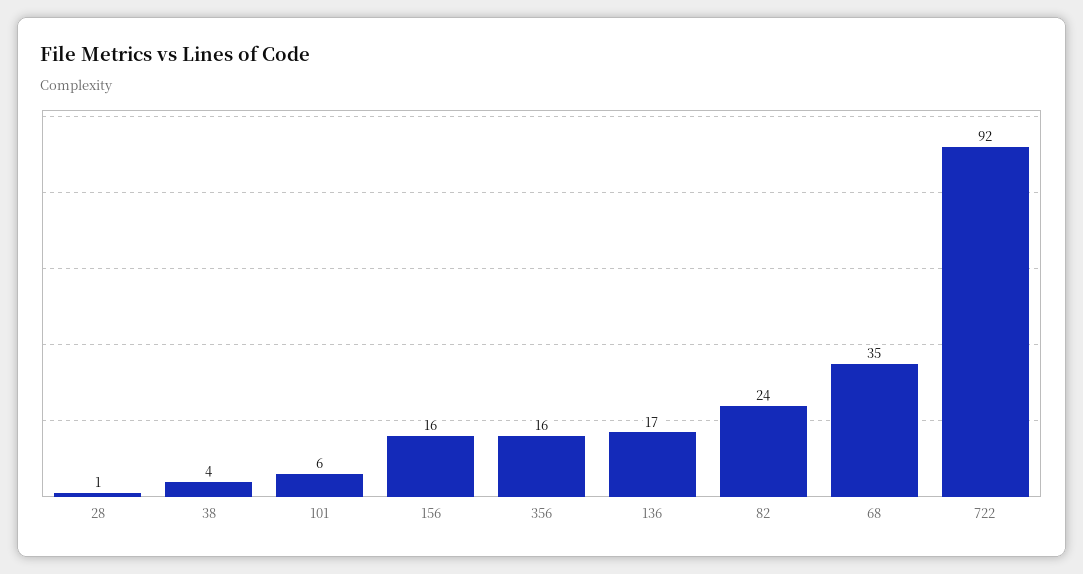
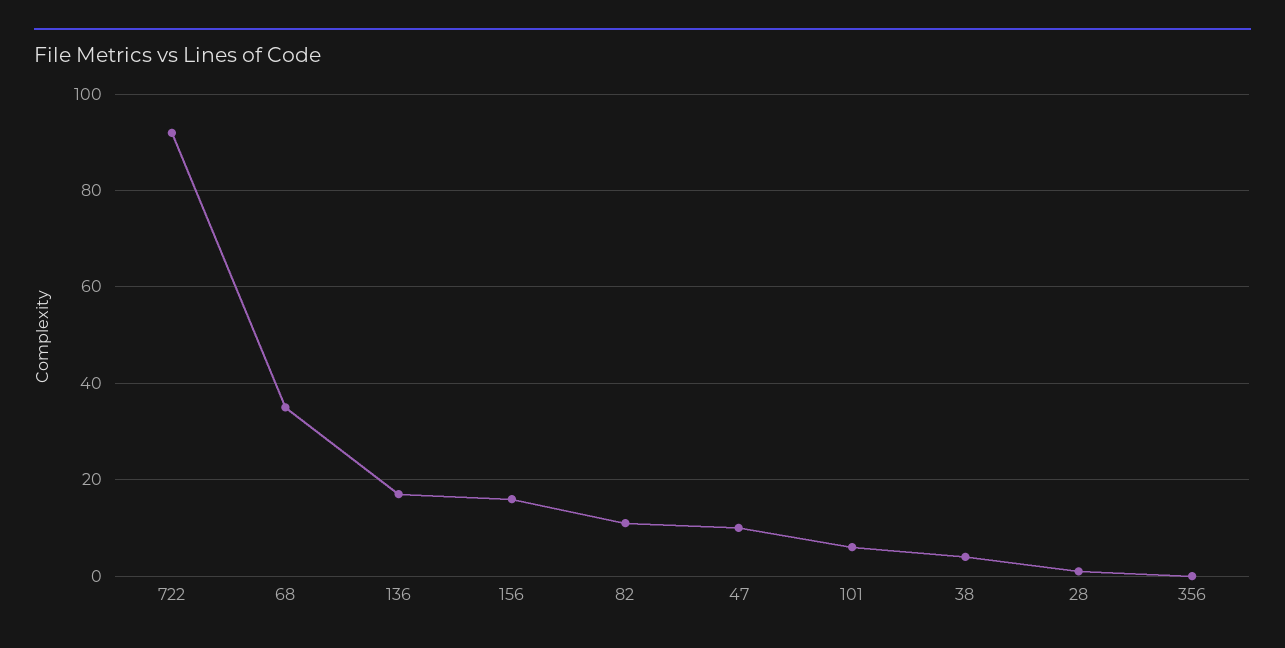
356: 16 -> 0
82: 24 -> 10
47: none -> 10

